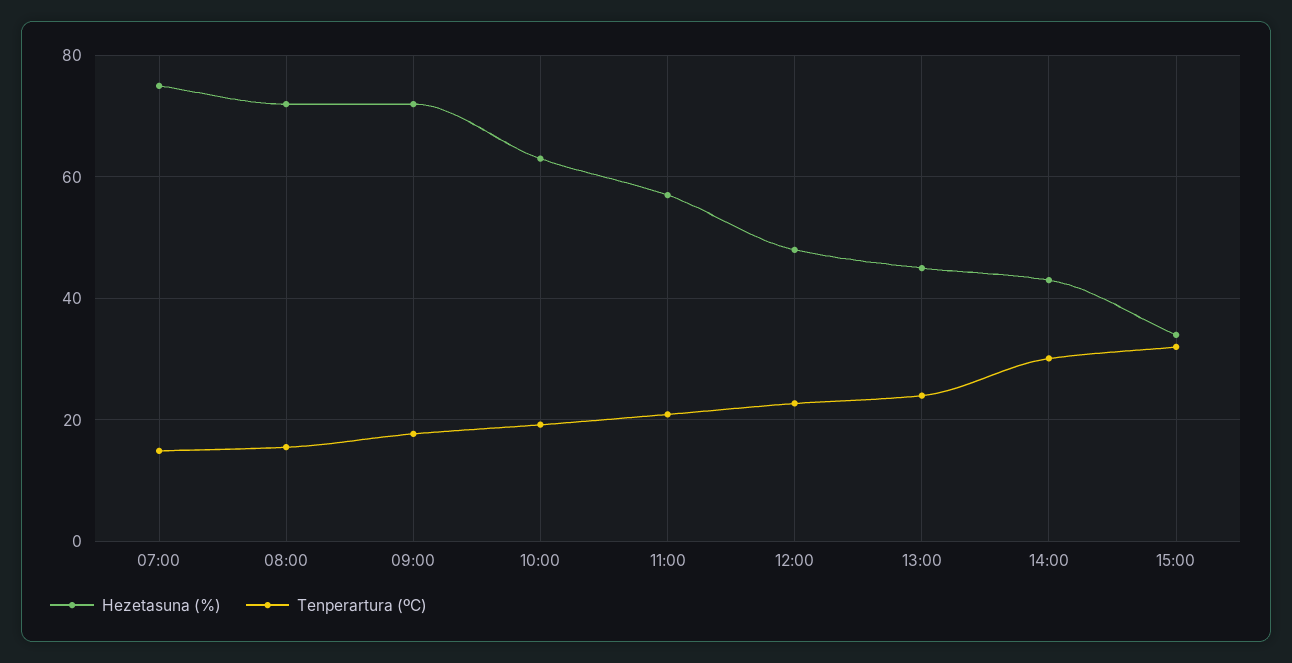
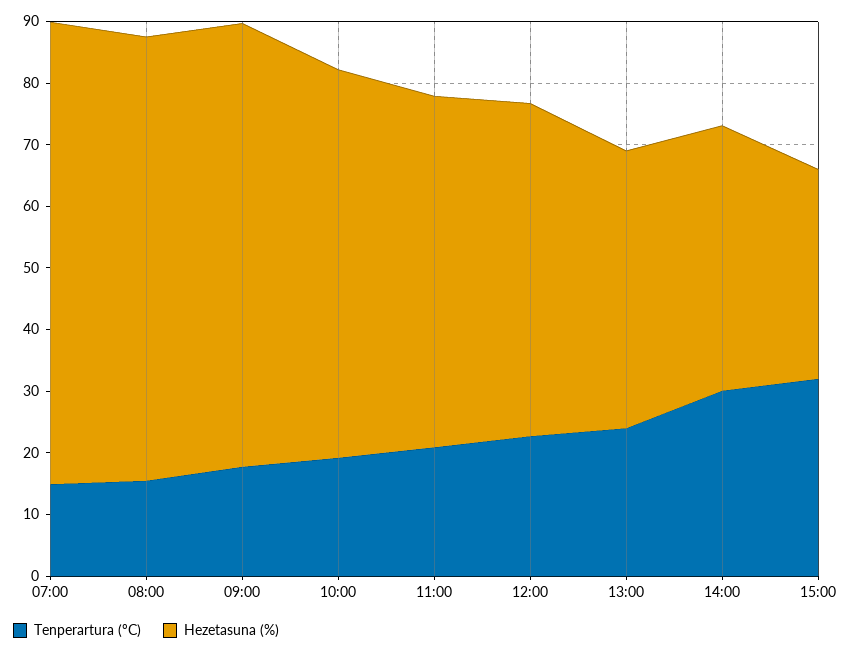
Hezetasuna (%), 12:00: 48 -> 54

